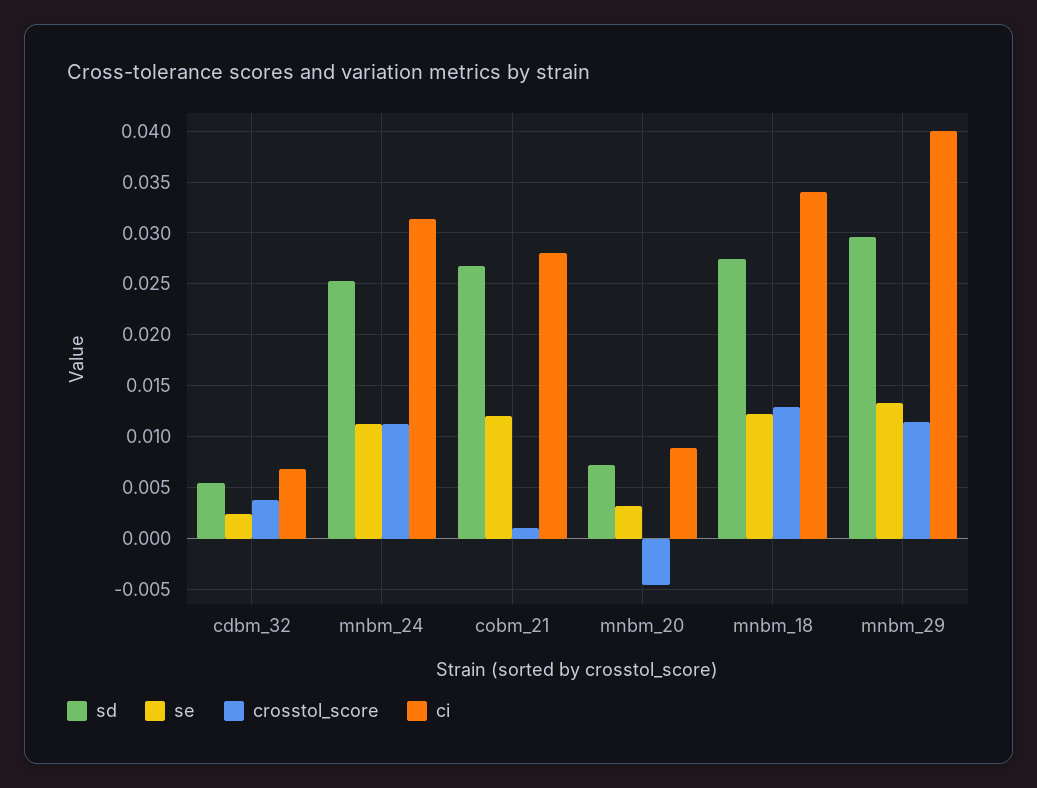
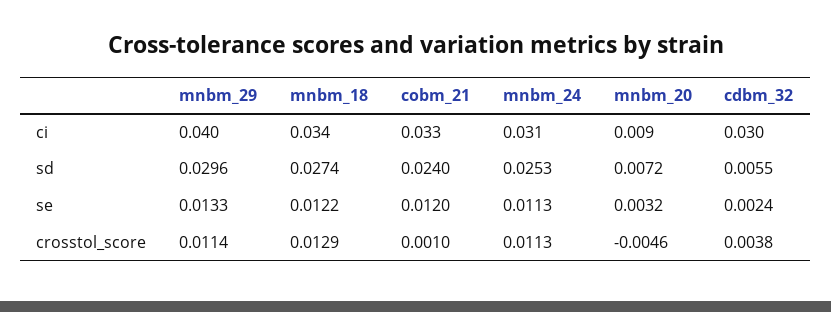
ci, cdbm_32: 0.007 -> 0.03
sd, cobm_21: 0.027 -> 0.024
ci, cobm_21: 0.028 -> 0.033

